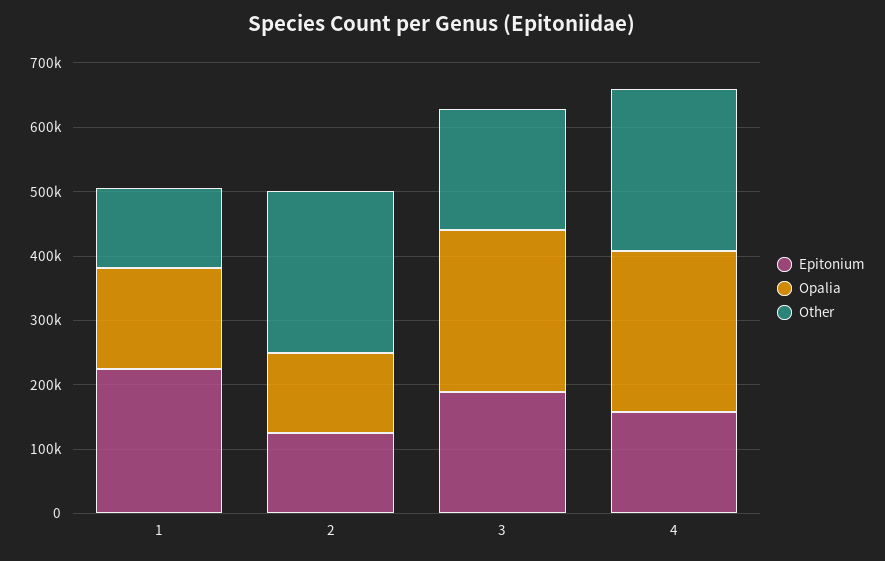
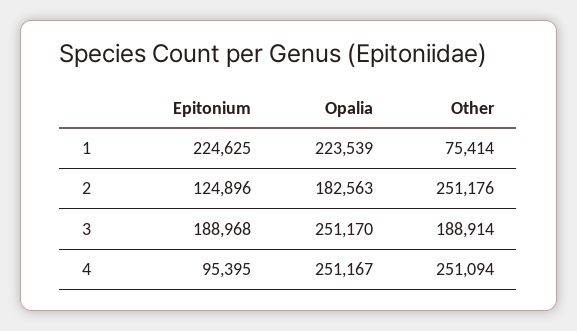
Opalia, 1: 160000 -> 223539
Other, 1: 120000 -> 75414
Opalia, 2: 120000 -> 182563
Epitonium, 4: 160000 -> 95395

